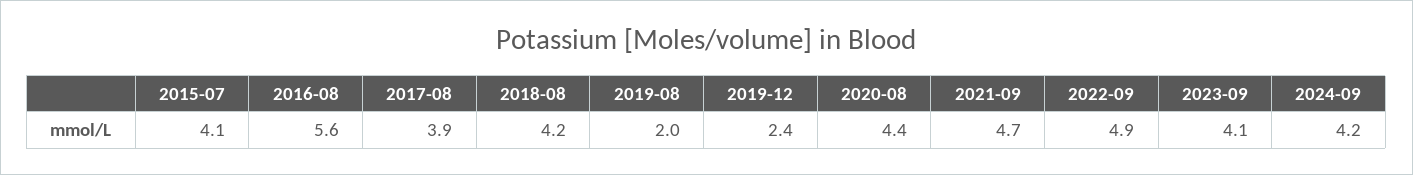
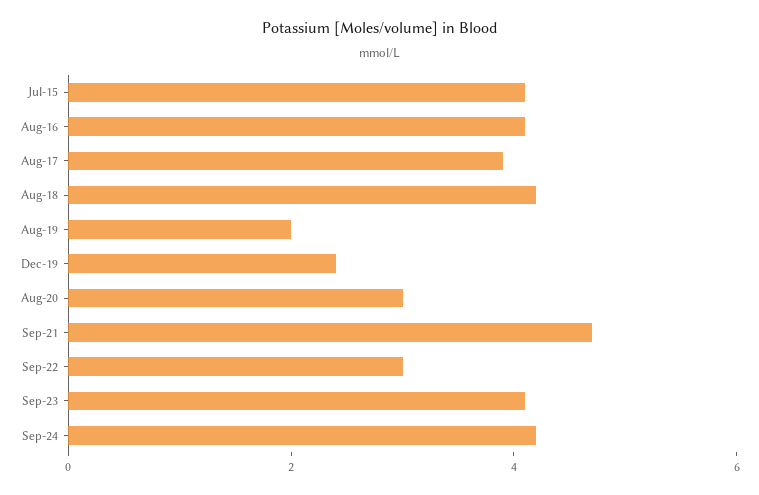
2016-08: 5.6 -> 4
2020-08: 4.4 -> 3
2022-09: 4.9 -> 3

